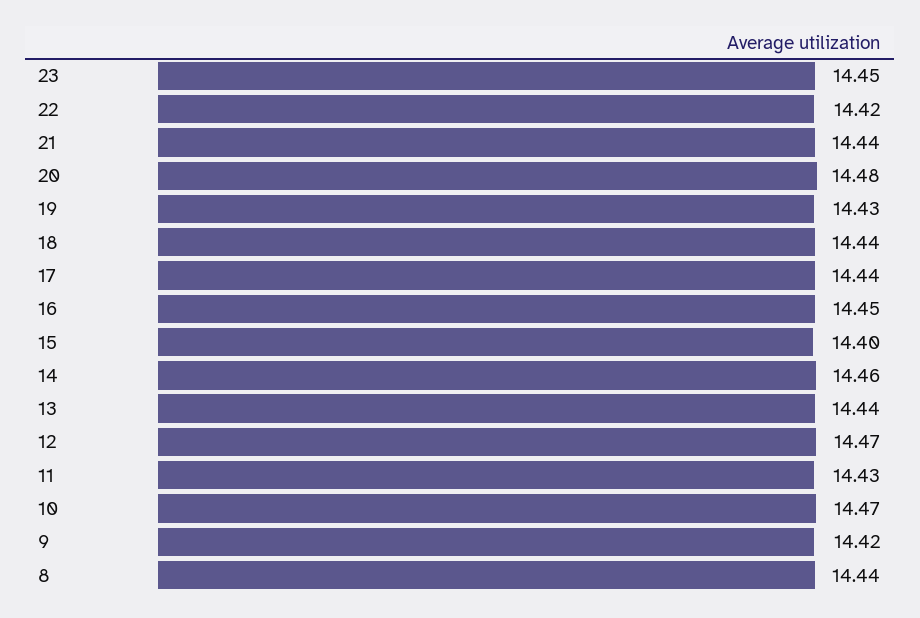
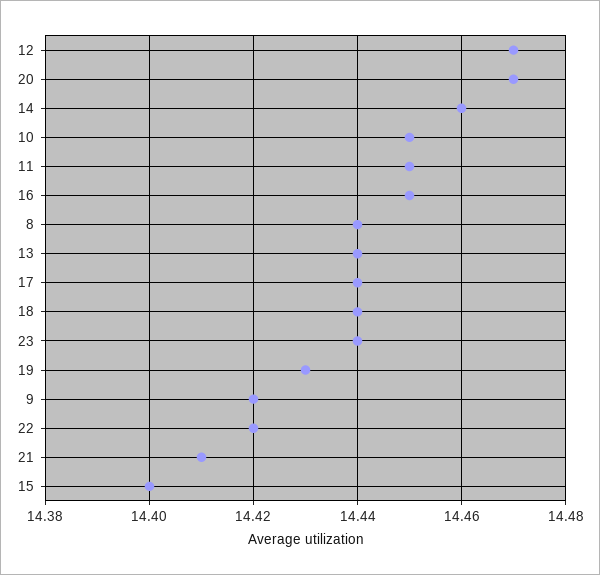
23: 14.45 -> 14.44
21: 14.44 -> 14.41
20: 14.48 -> 14.47
11: 14.43 -> 14.45
10: 14.47 -> 14.45

